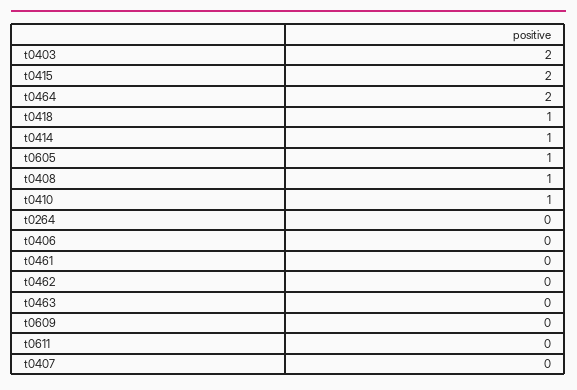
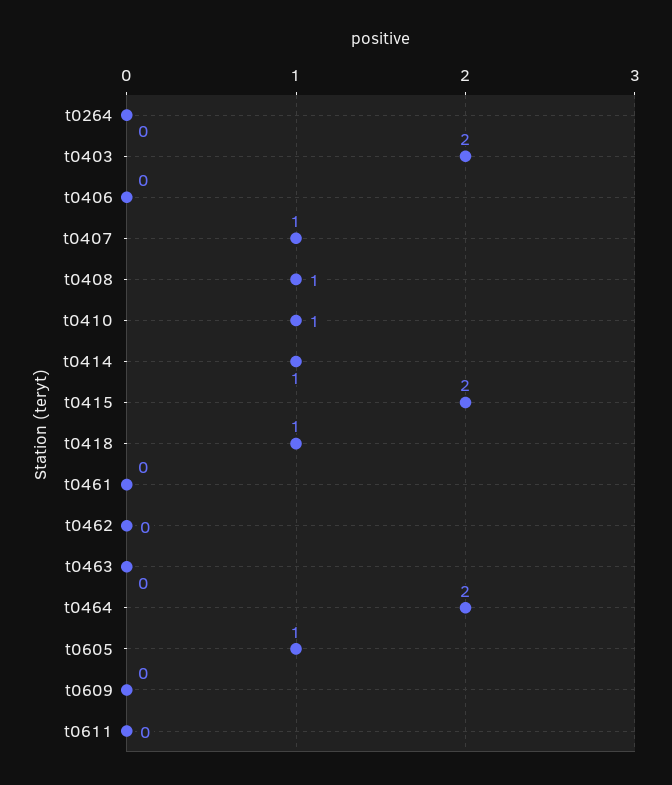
t0407: 0 -> 1

